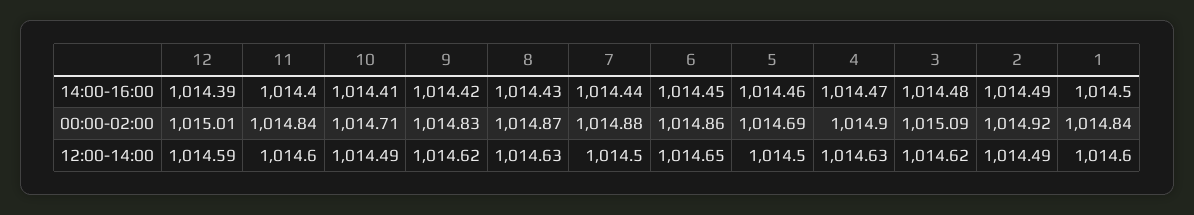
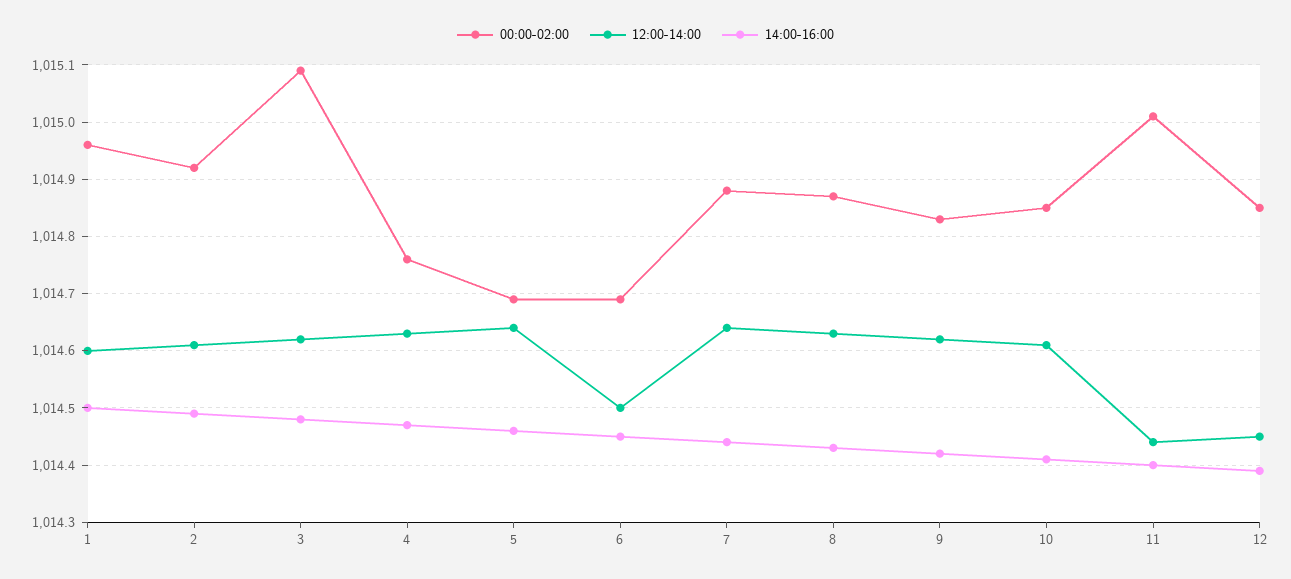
00:00-02:00, 12: 1015.01 -> 1014.85
00:00-02:00, 11: 1014.84 -> 1015
00:00-02:00, 10: 1014.71 -> 1014.85
00:00-02:00, 6: 1014.86 -> 1014.7
00:00-02:00, 4: 1014.9 -> 1014.75
00:00-02:00, 1: 1014.84 -> 1014.95
12:00-14:00, 12: 1014.59 -> 1014.45
12:00-14:00, 11: 1014.6 -> 1014.45
12:00-14:00, 10: 1014.49 -> 1014.6
12:00-14:00, 7: 1014.5 -> 1014.65
12:00-14:00, 6: 1014.65 -> 1014.5
12:00-14:00, 5: 1014.5 -> 1014.65
12:00-14:00, 2: 1014.49 -> 1014.6

